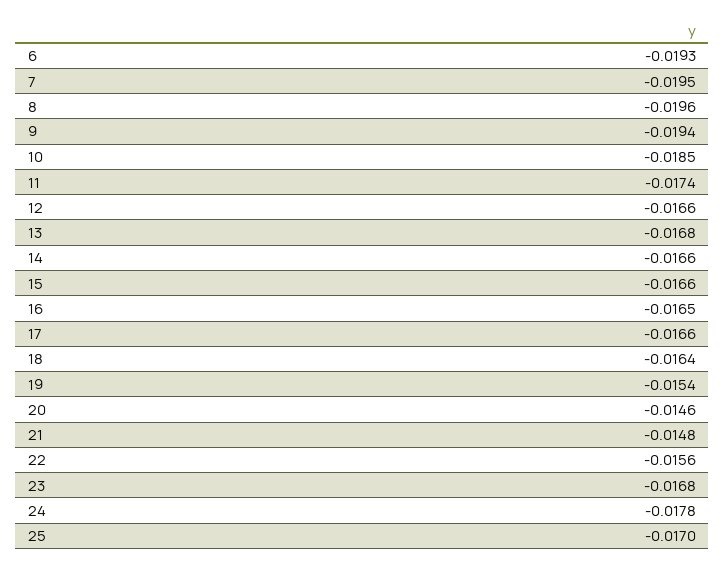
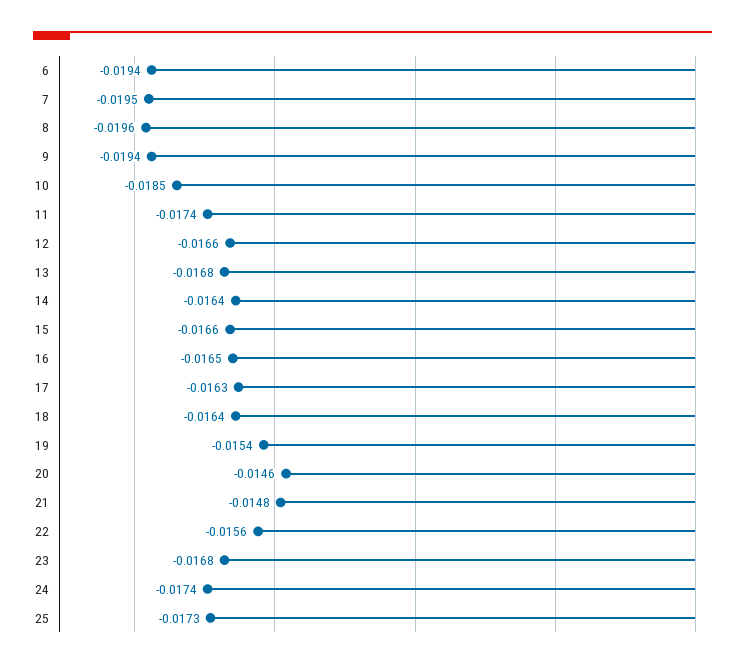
6: -0.0193 -> -0.0194
14: -0.0166 -> -0.0164
17: -0.0166 -> -0.0163
24: -0.0178 -> -0.0174
25: -0.017 -> -0.0173

